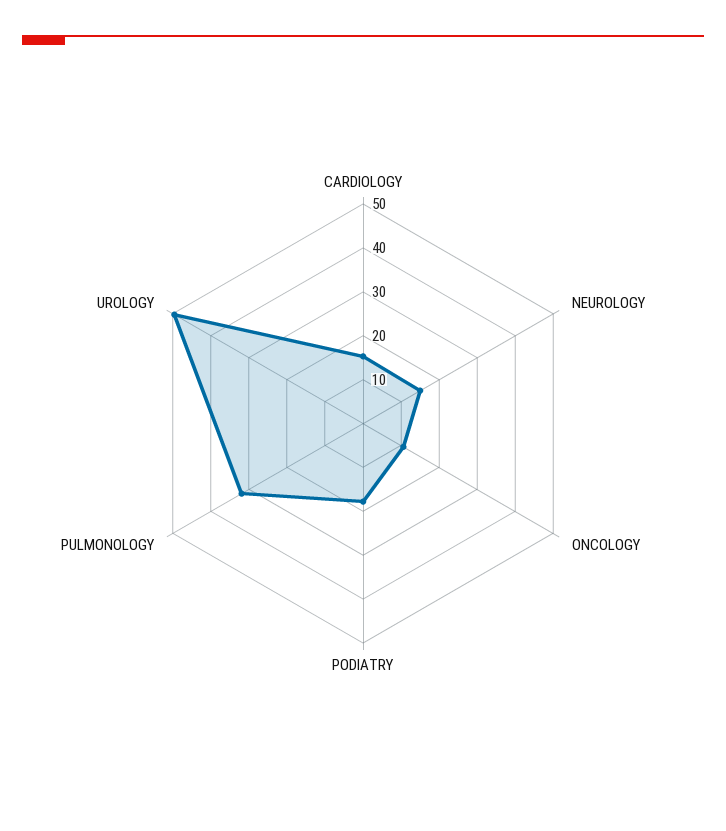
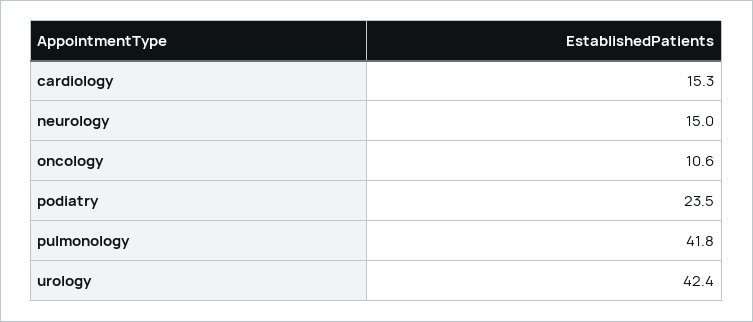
PODIATRY: 18 -> 23.5
PULMONOLOGY: 32 -> 41.8
UROLOGY: 50 -> 42.4

